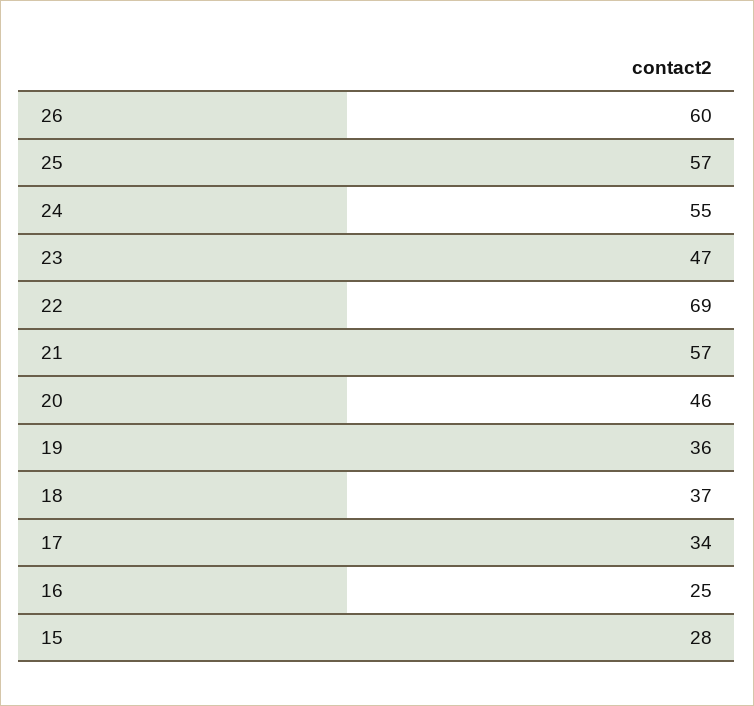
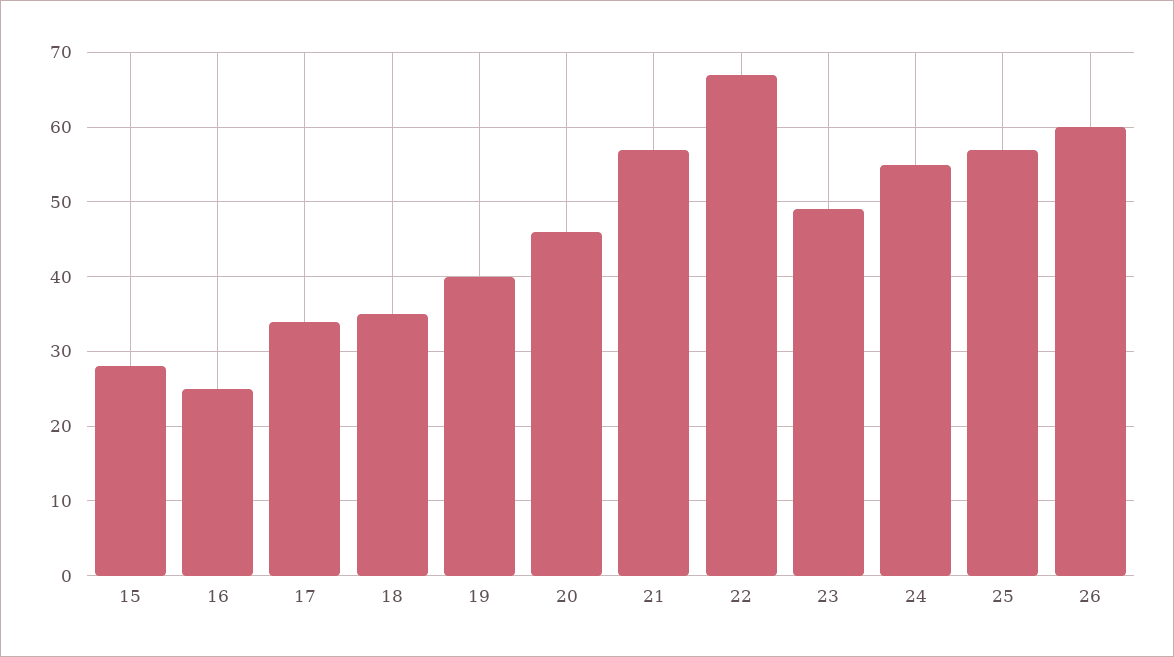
23: 47 -> 49
22: 69 -> 67
19: 36 -> 40
18: 37 -> 35

